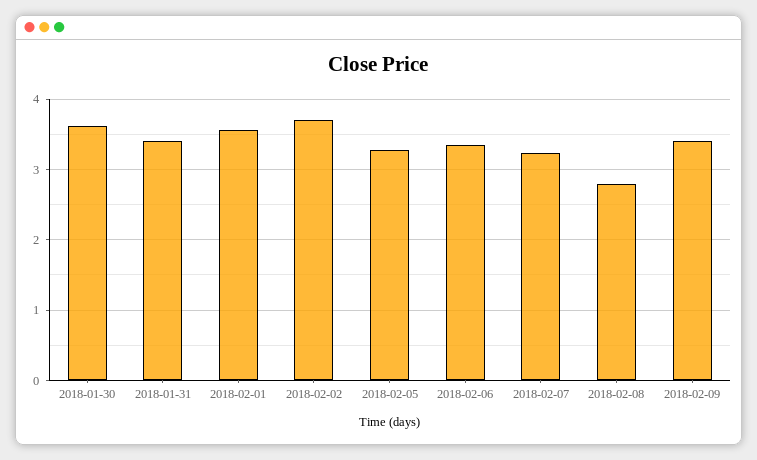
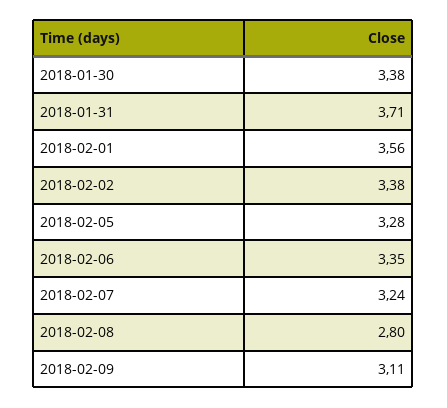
2018-01-30: 3.6 -> 3.38
2018-01-31: 3.4 -> 3.71
2018-02-02: 3.7 -> 3.38
2018-02-09: 3.4 -> 3.11

